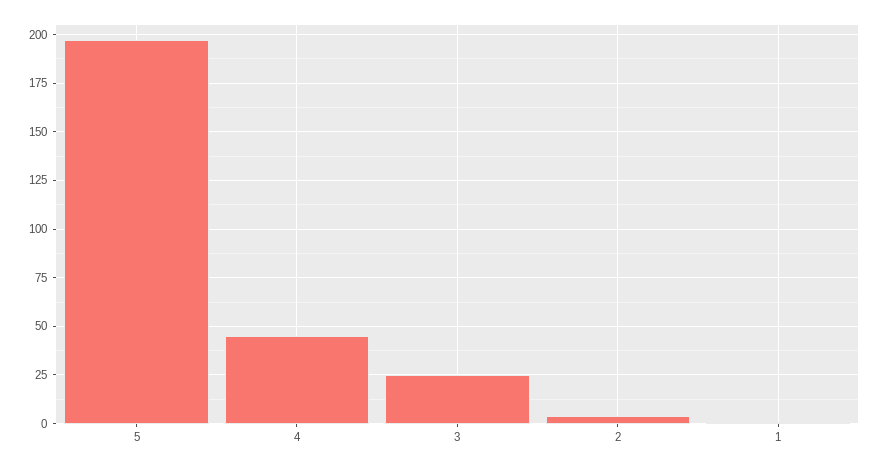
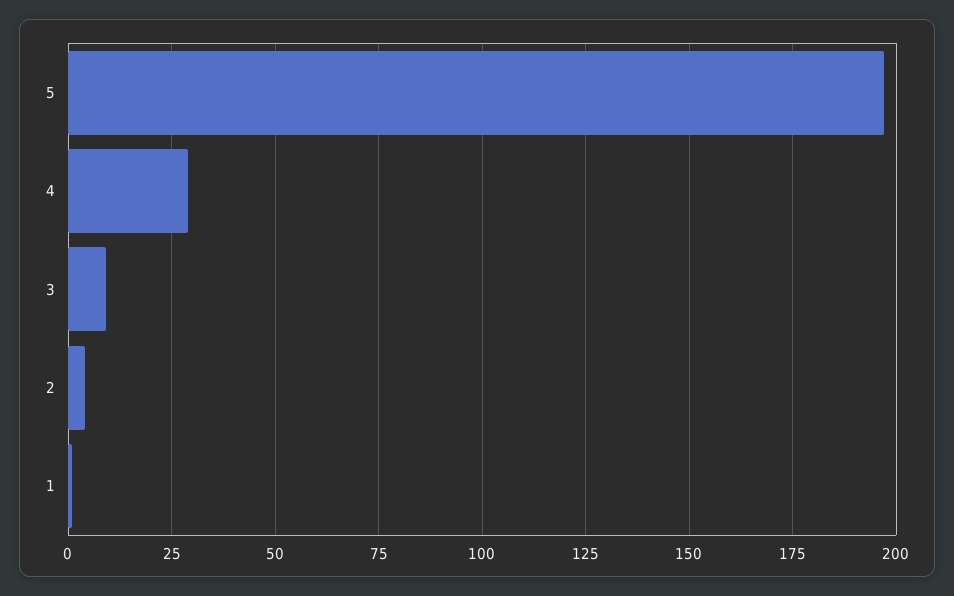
4: 45 -> 30
3: 25 -> 10

